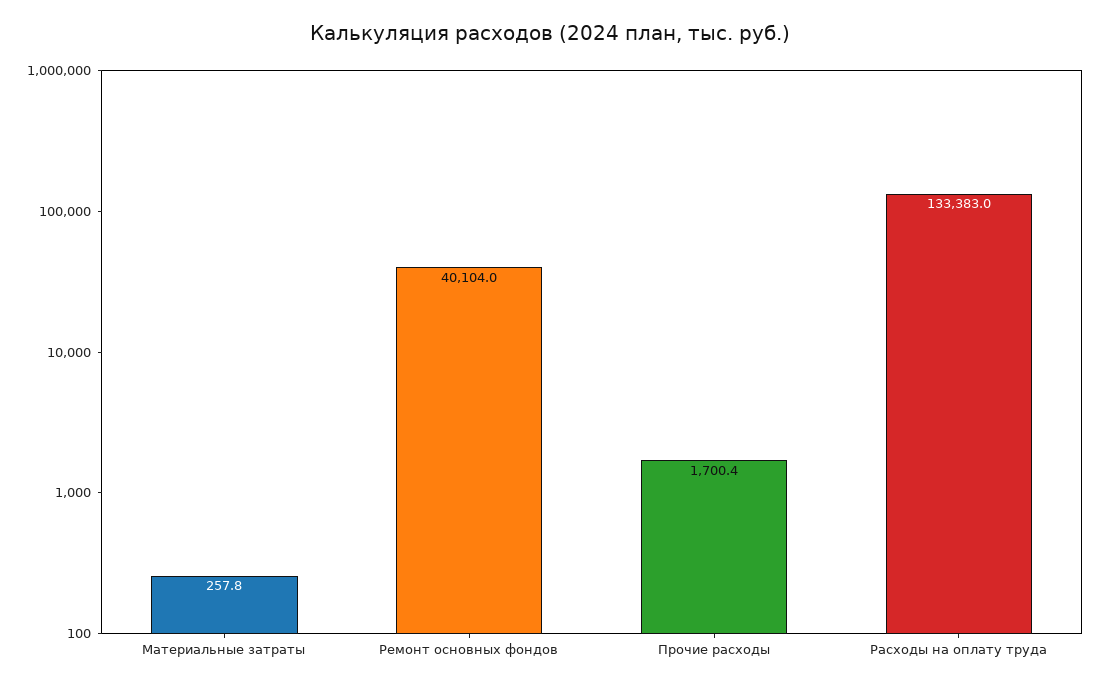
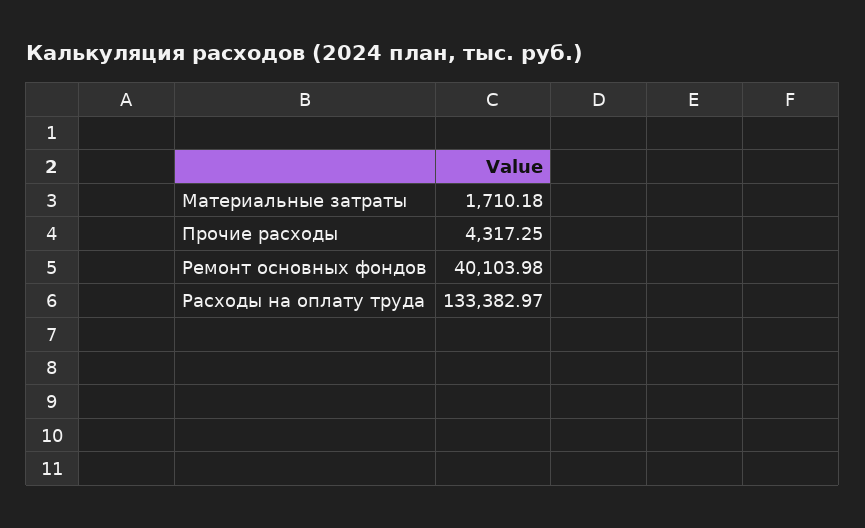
Материальные затраты: 257.8 -> 1710.18
Прочие расходы: 1700.4 -> 4317.25

